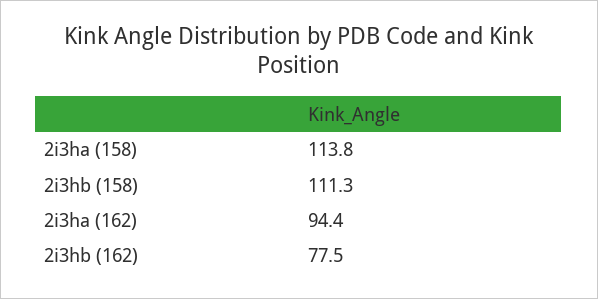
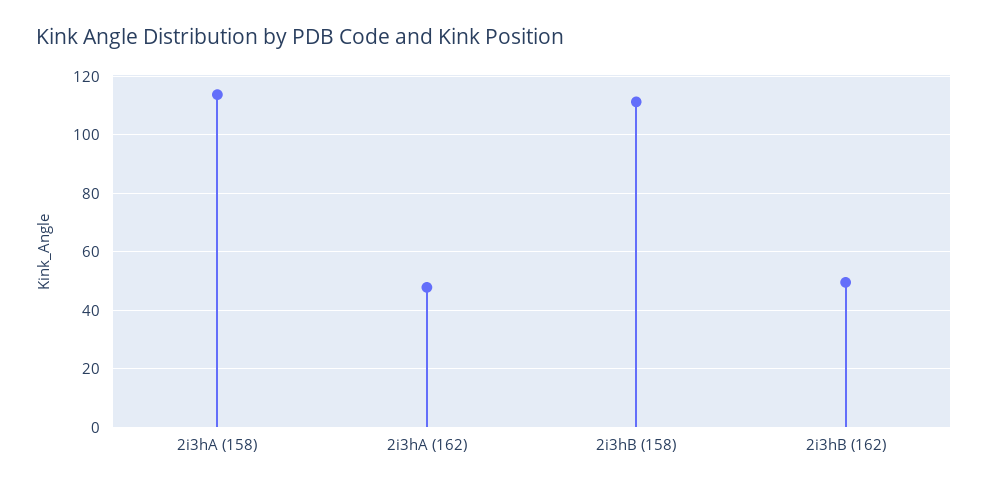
2i3ha (162): 94.4 -> 47.5
2i3hb (162): 77.5 -> 50

